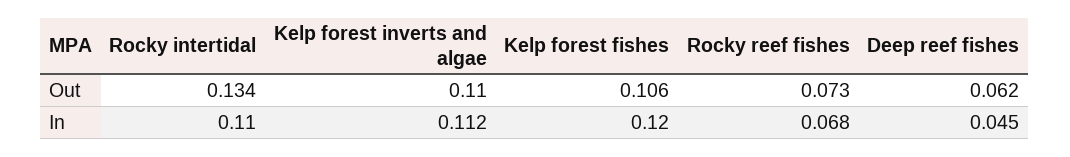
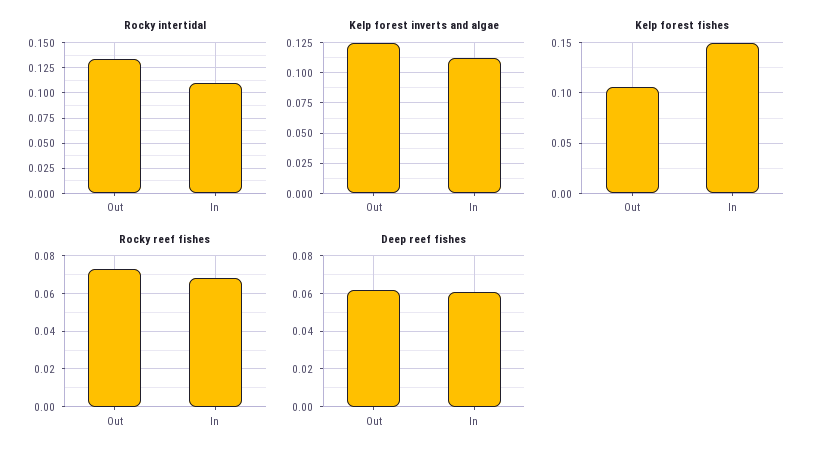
Kelp forest inverts and algae, Out: 0.11 -> 0.125
Kelp forest fishes, In: 0.12 -> 0.15
Deep reef fishes, In: 0.045 -> 0.06

